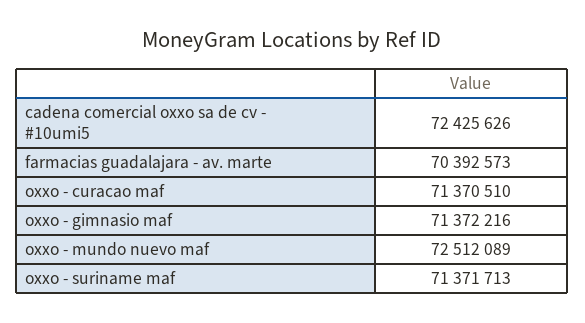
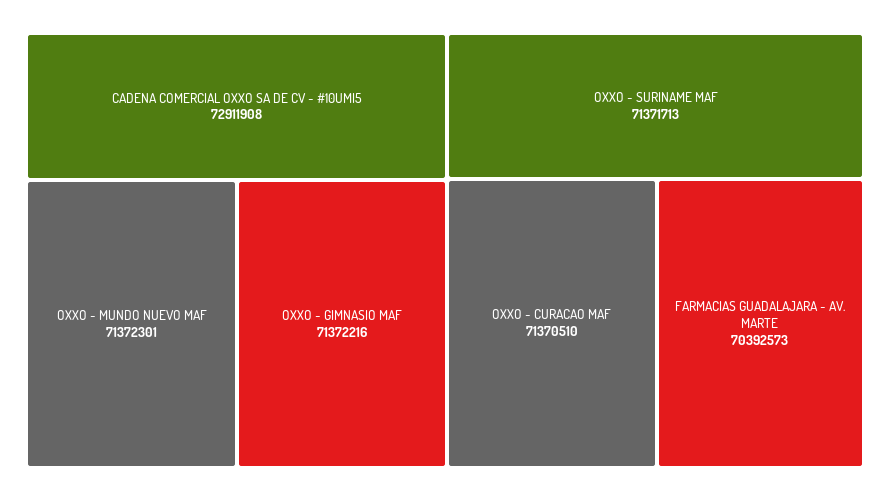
cadena comercial oxxo sa de cv - #10umi5: 72425626 -> 72911908
oxxo - mundo nuevo maf: 72512089 -> 71372301

